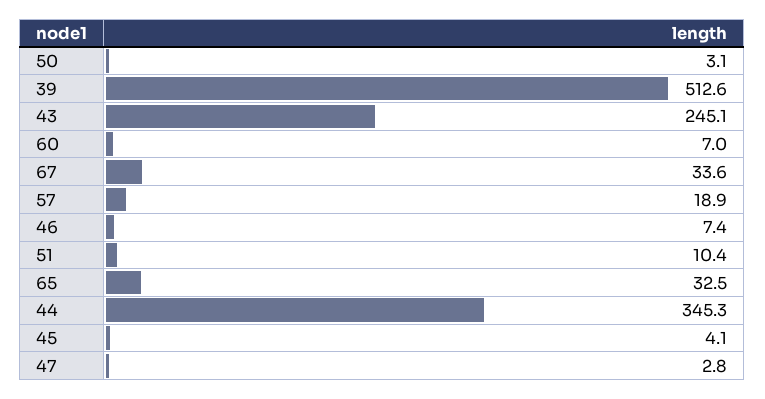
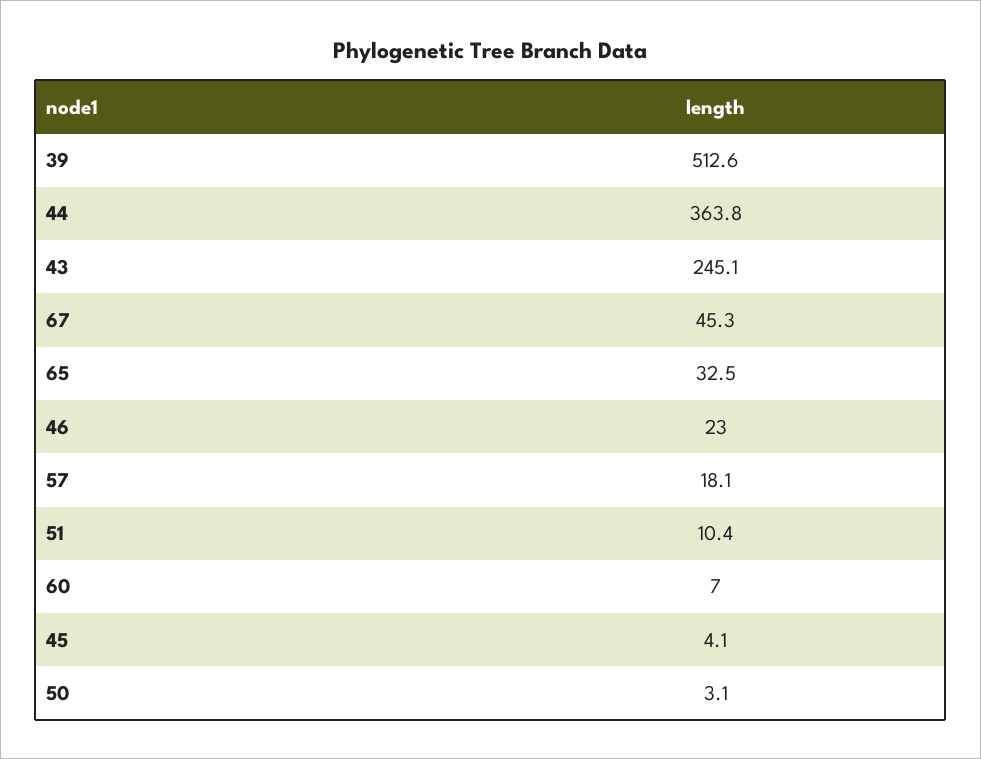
67: 33.6 -> 45.3
57: 18.9 -> 18.1
46: 7.4 -> 23
44: 345.3 -> 363.8
47: 2.8 -> none

